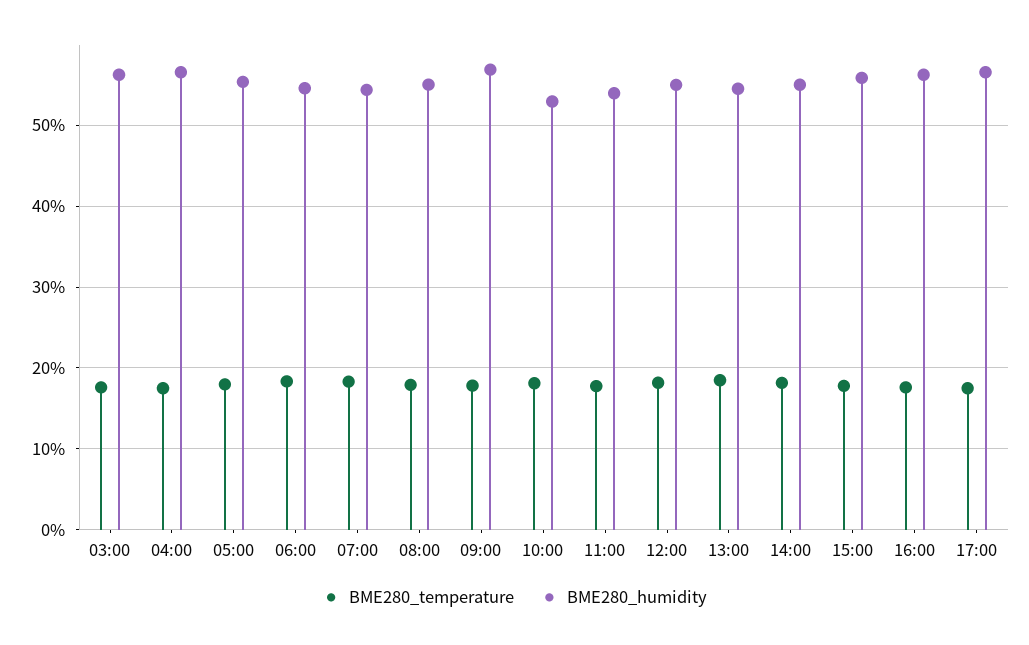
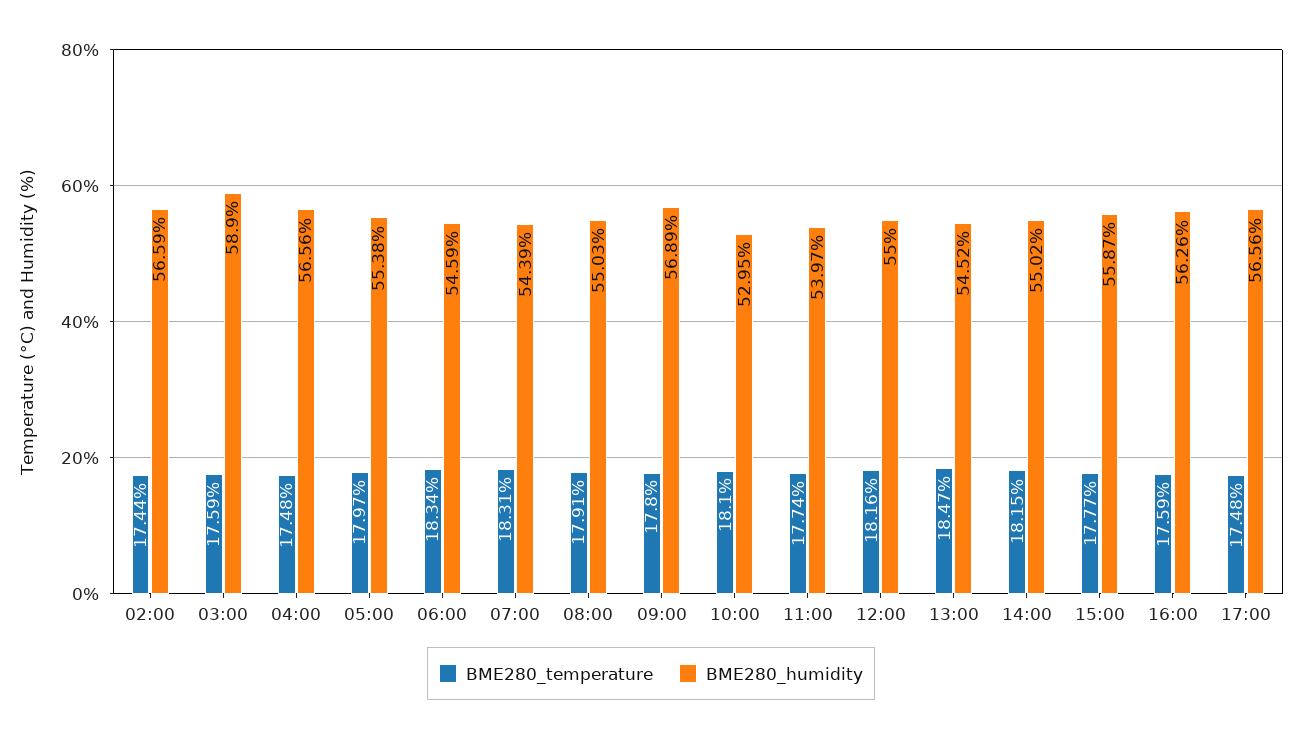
BME280_humidity, 03:00: 56 -> 58.9
BME280_temperature, 02:00: none -> 17.44
BME280_humidity, 02:00: none -> 56.59

